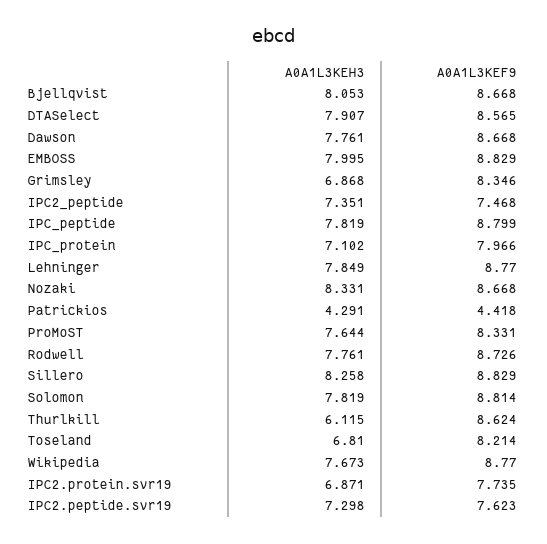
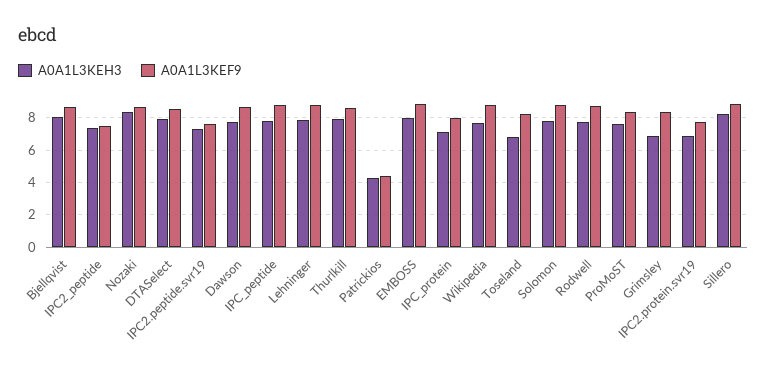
A0A1L3KEH3, Thurlkill: 6.115 -> 8

